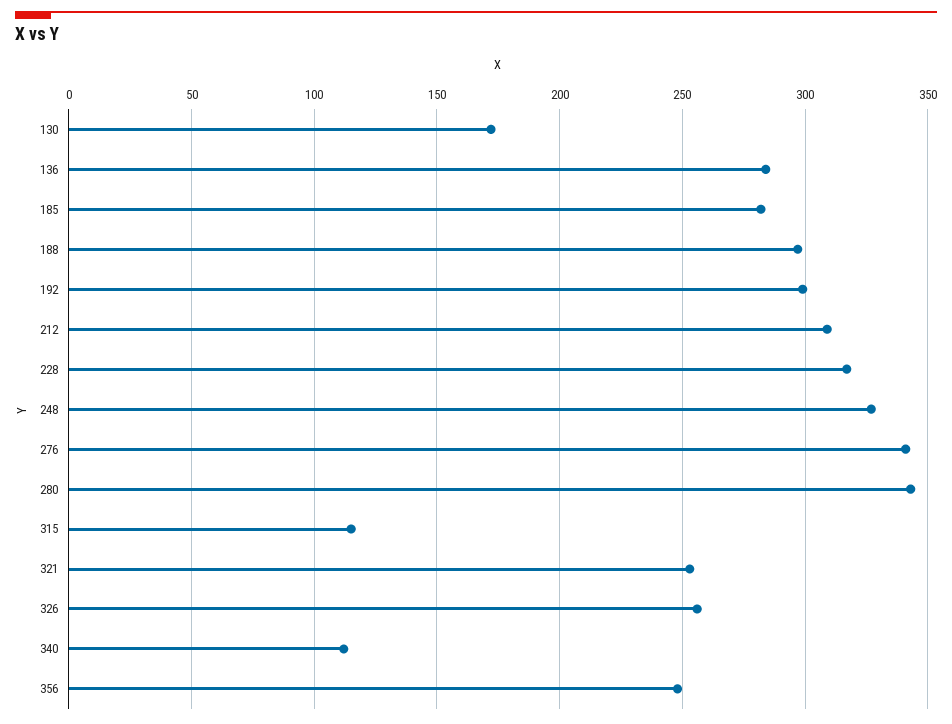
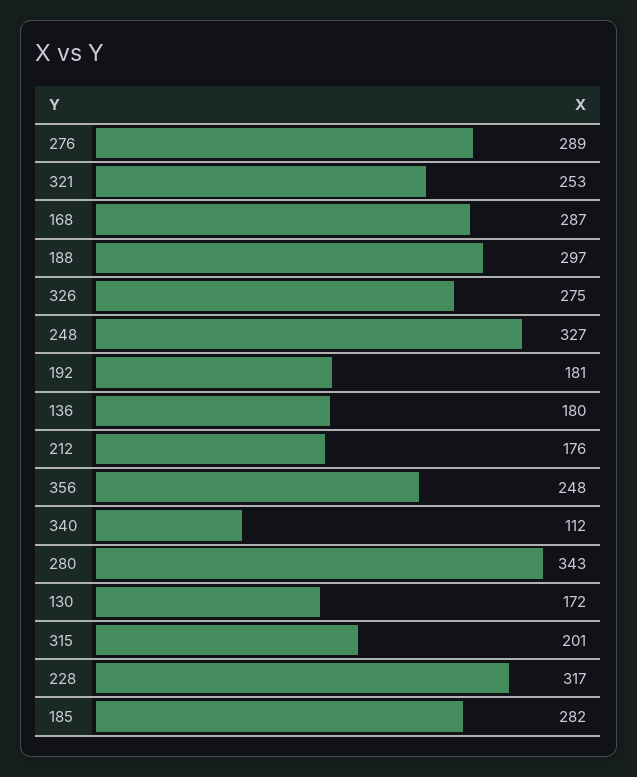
136: 285 -> 180
192: 300 -> 181
212: 310 -> 176
276: 340 -> 289
315: 115 -> 201
326: 255 -> 275
168: none -> 287

